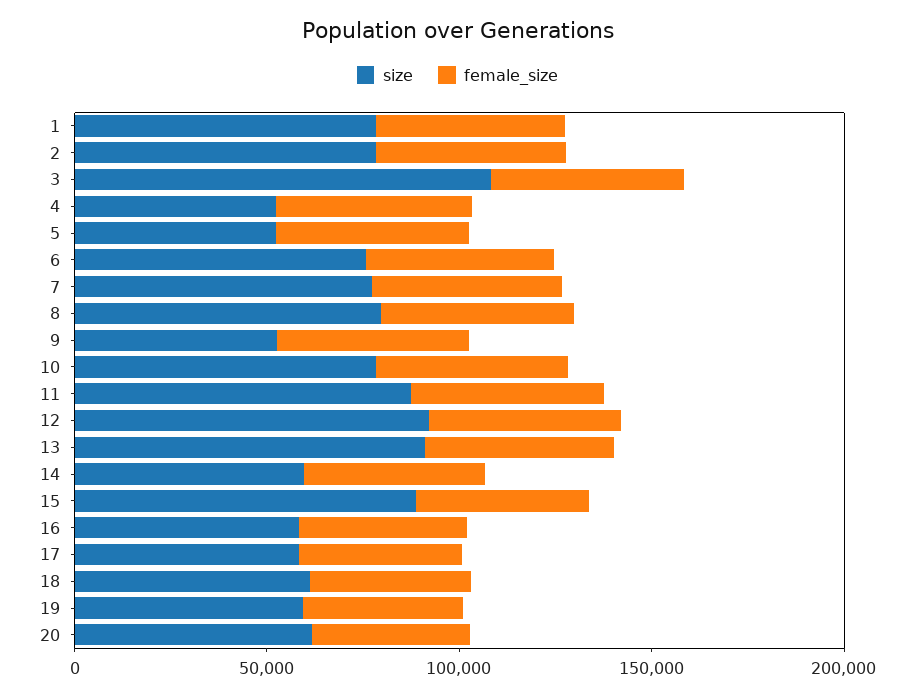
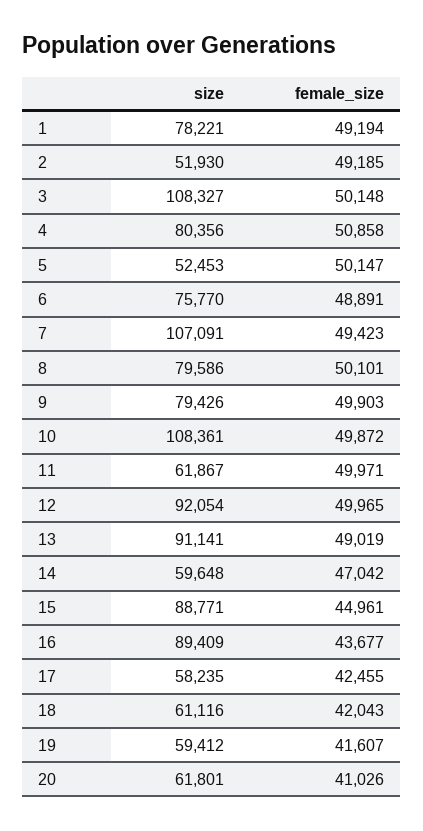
size, 2: 80000 -> 51930
size, 4: 50000 -> 80356
size, 7: 80000 -> 107091
size, 9: 50000 -> 79426
size, 10: 80000 -> 108361
size, 11: 90000 -> 61867
size, 16: 60000 -> 89409

